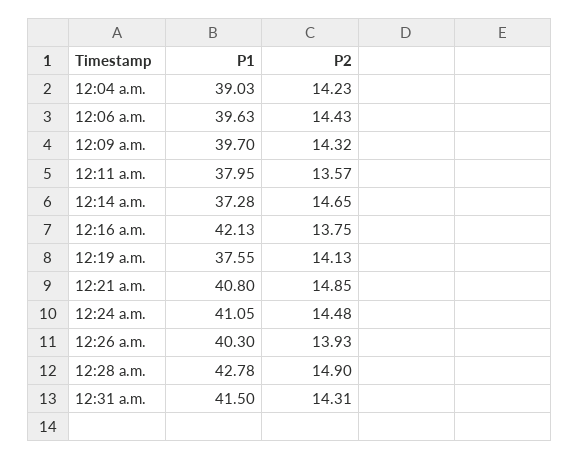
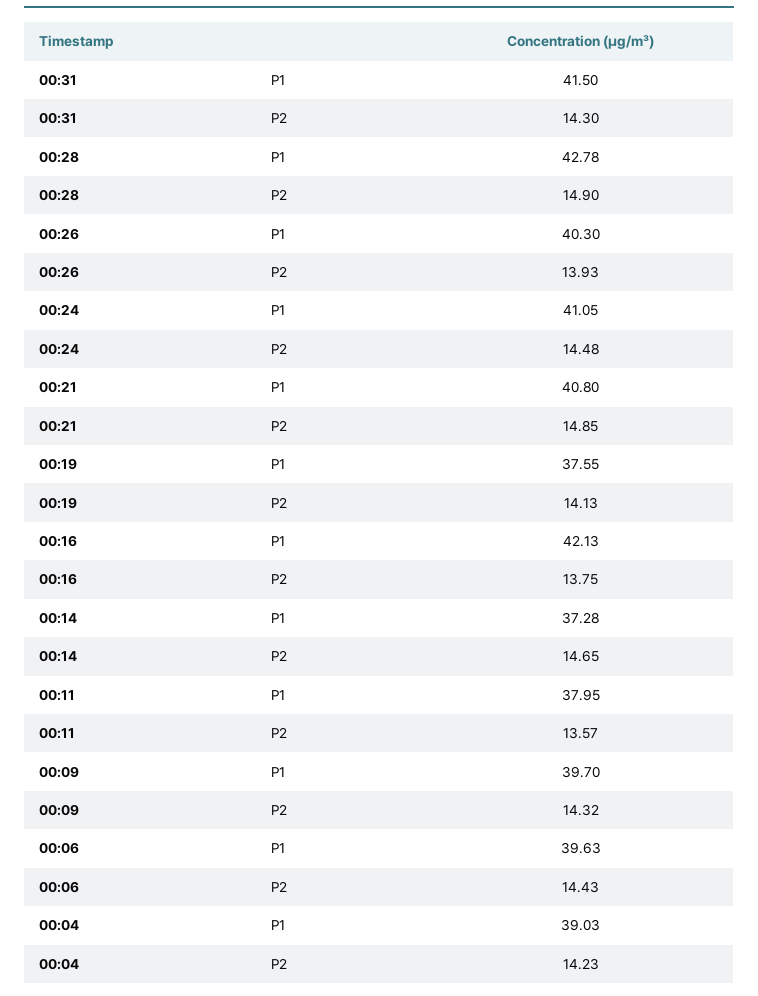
P2, 12:31 a.m.: 14.31 -> 14.3

